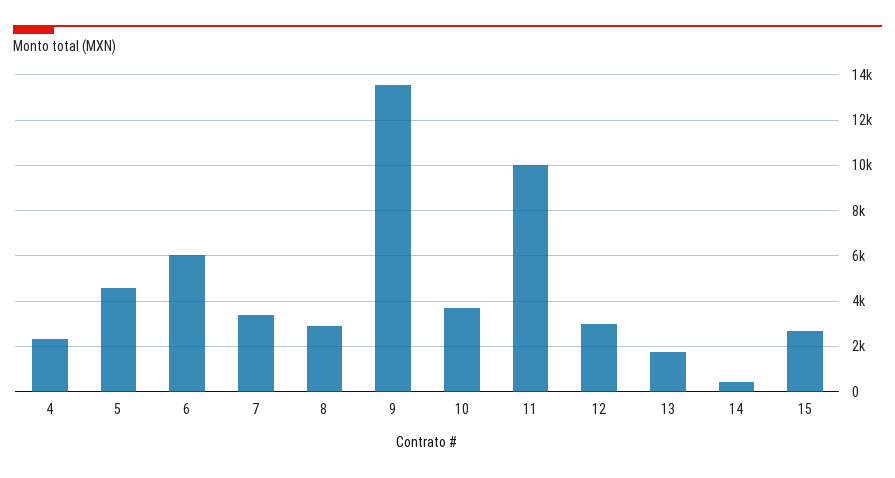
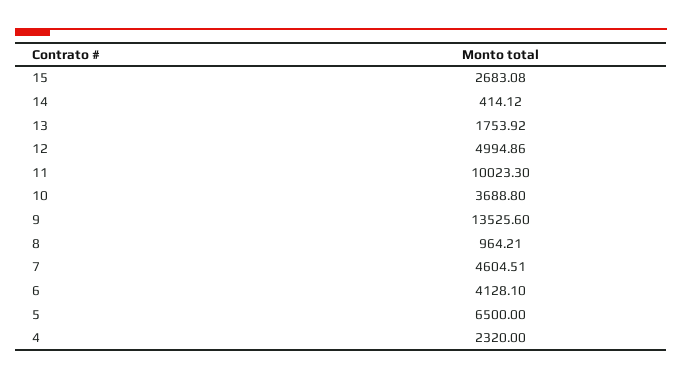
5: 4500 -> 6500
6: 6000 -> 4128.1
7: 3500 -> 4604.51
8: 3000 -> 964.21
12: 3000 -> 4994.86

